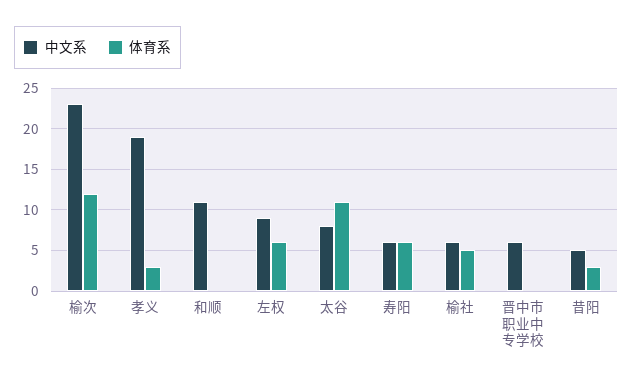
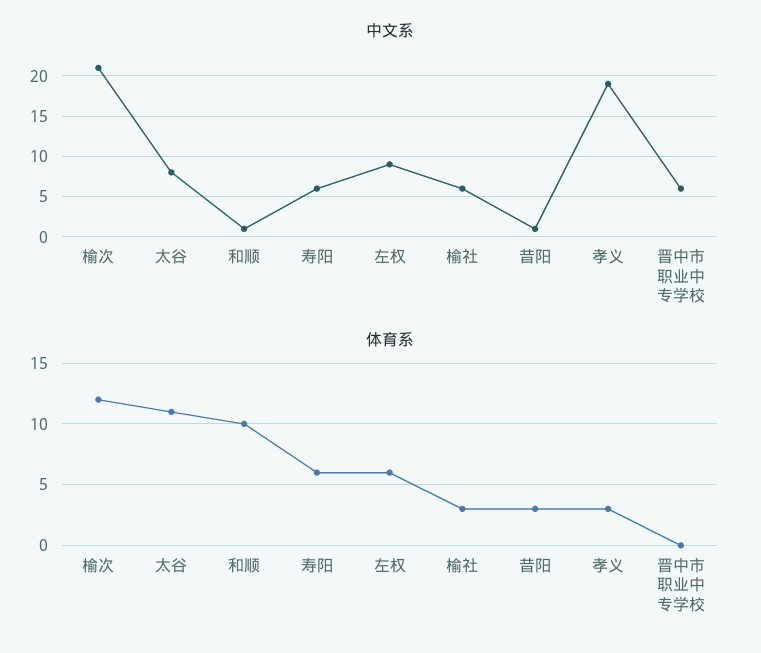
中文系, 榆次: 23 -> 21
中文系, 和顺: 11 -> 1
体育系, 和顺: 0 -> 10
体育系, 榆社: 5 -> 3
中文系, 昔阳: 5 -> 1

